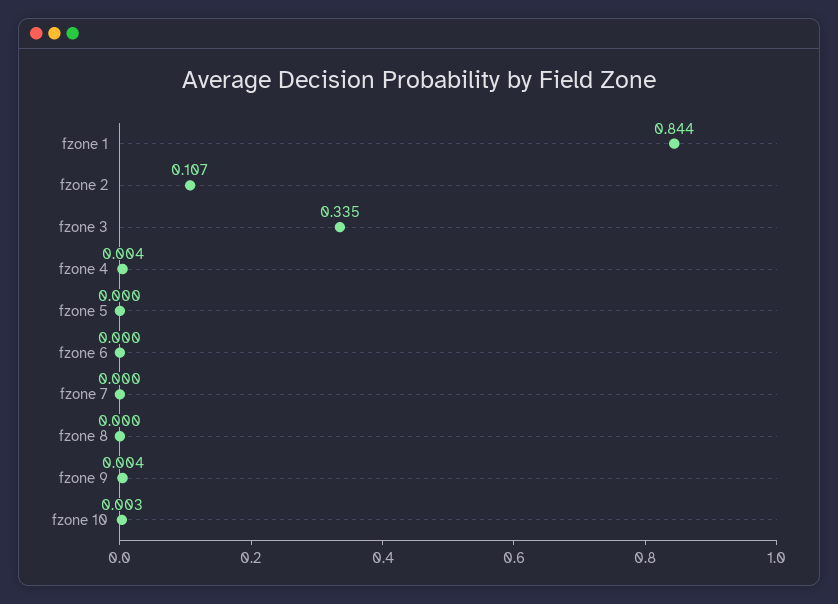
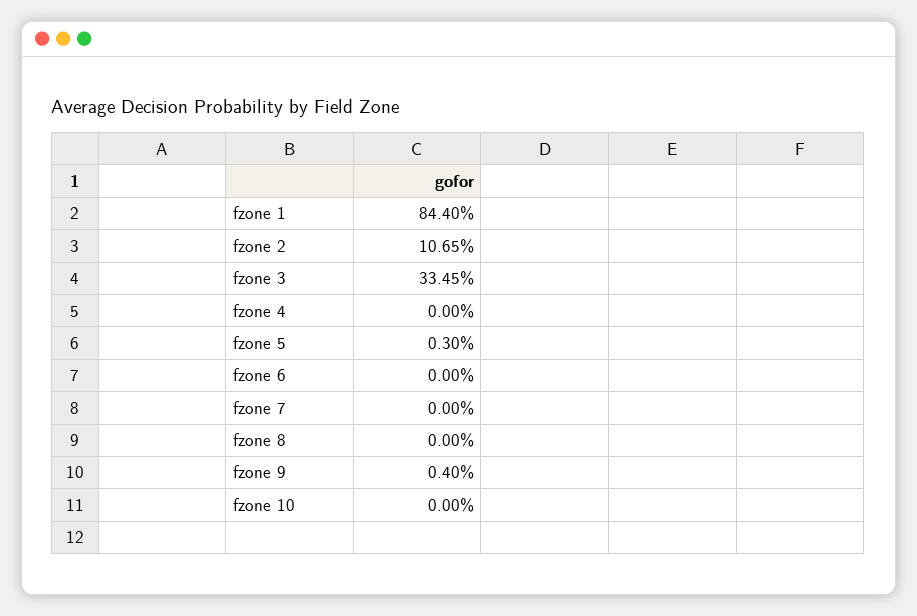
fzone 4: 0.004 -> 0
fzone 5: 0 -> 0.003
fzone 10: 0.003 -> 0

